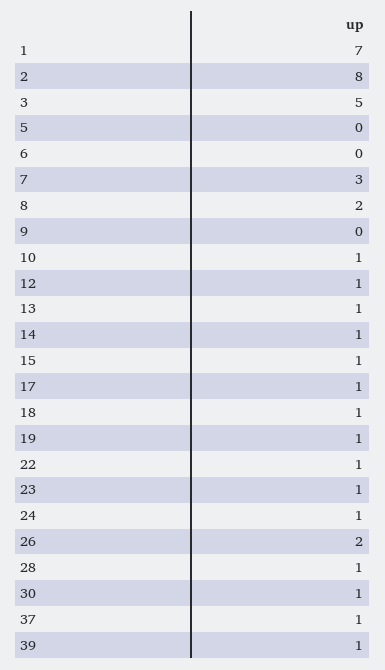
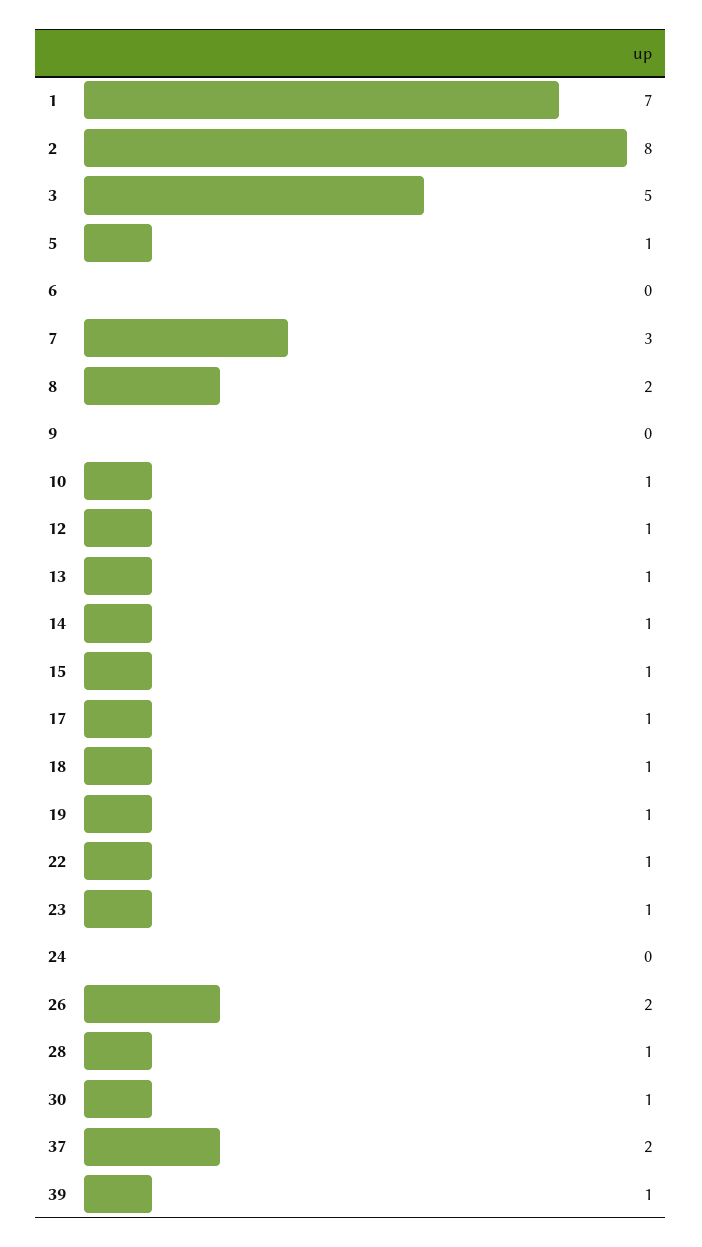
5: 0 -> 1
24: 1 -> 0
37: 1 -> 2

